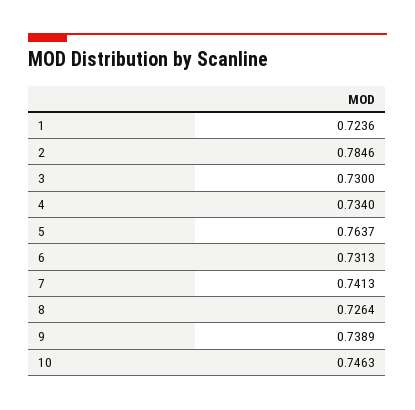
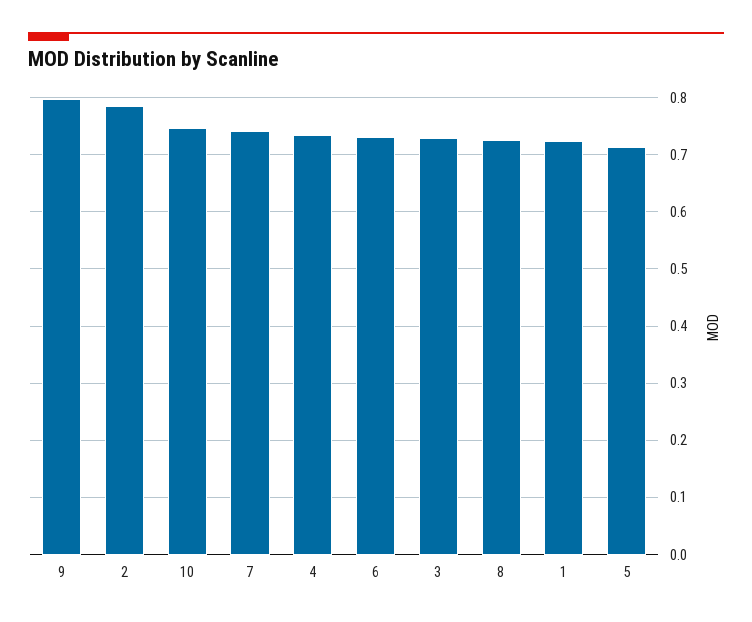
5: 0.7637 -> 0.72
9: 0.7389 -> 0.8

